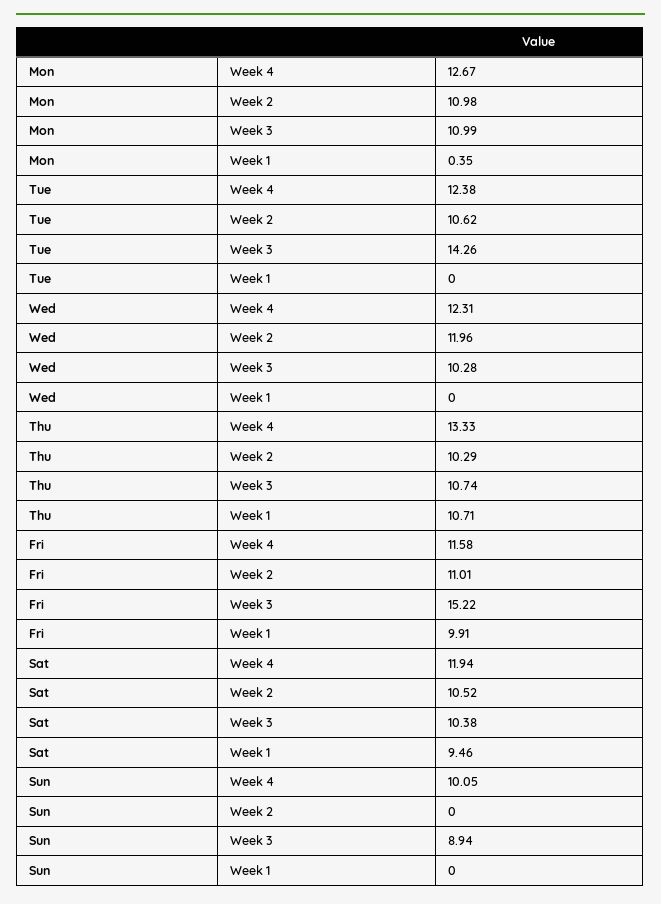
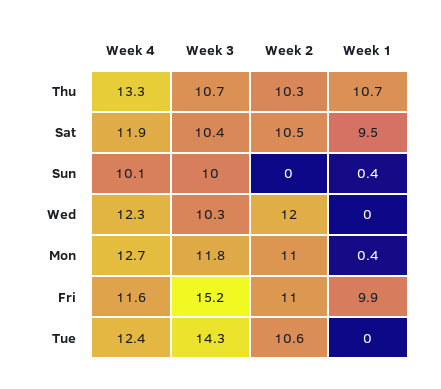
Mon, Week 3: 10.99 -> 11.8
Sun, Week 3: 8.94 -> 10
Sun, Week 1: 0 -> 0.4

